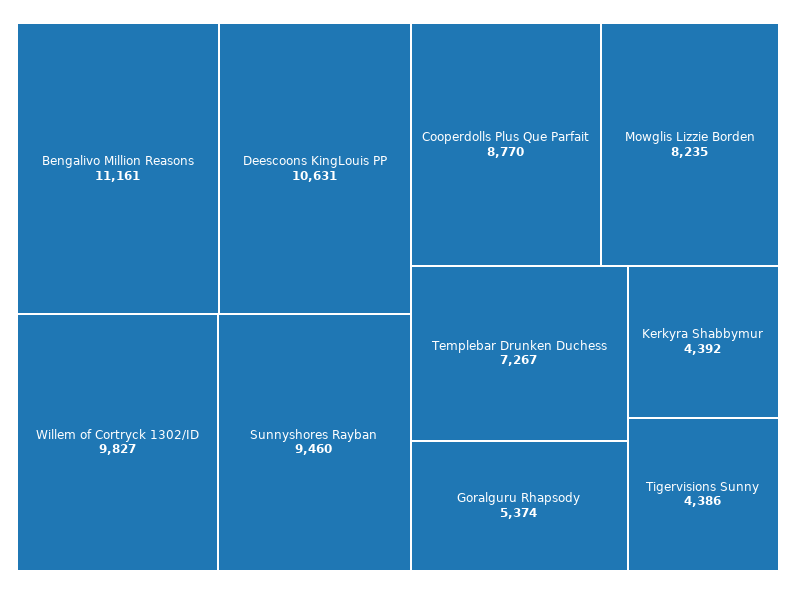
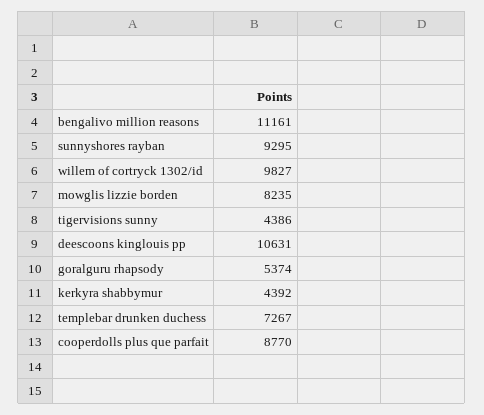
Sunnyshores Rayban: 9460 -> 9295

